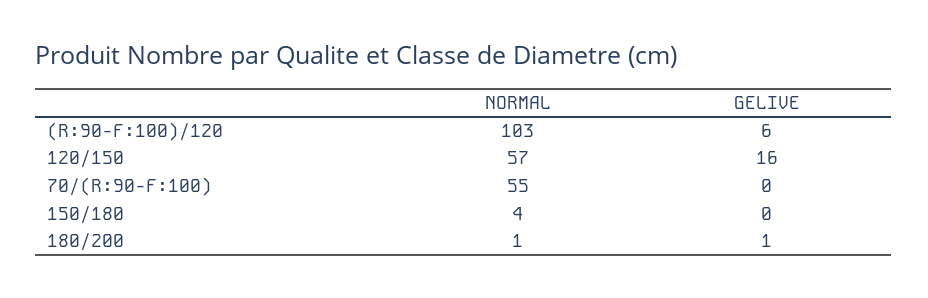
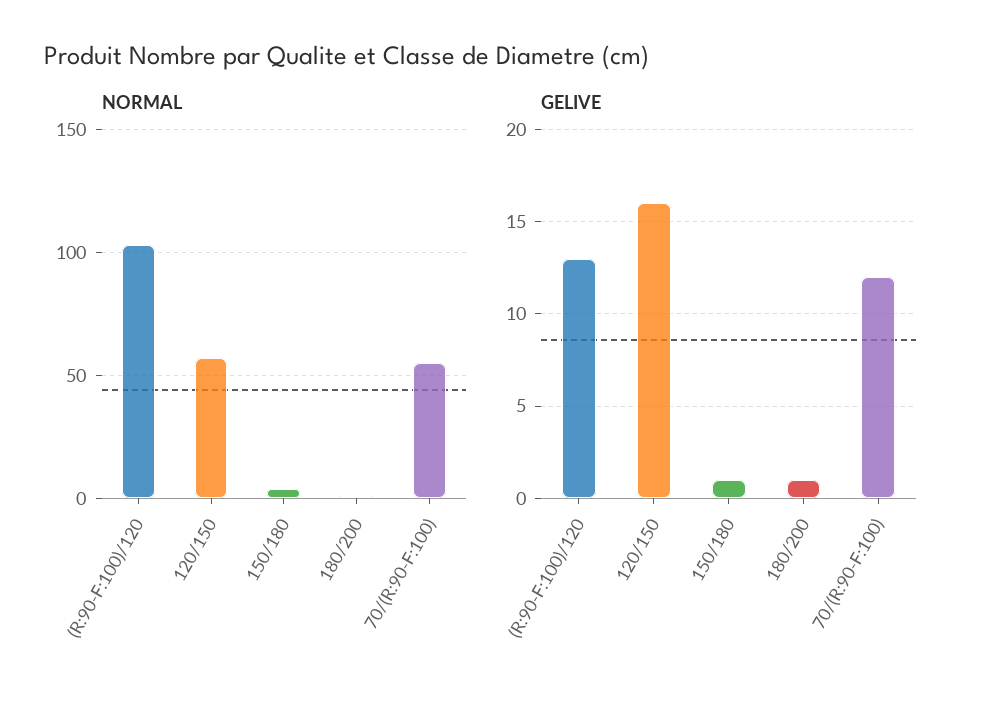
GELIVE, (R:90-F:100)/120: 6 -> 13
GELIVE, 70/(R:90-F:100): 0 -> 12
GELIVE, 150/180: 0 -> 1

